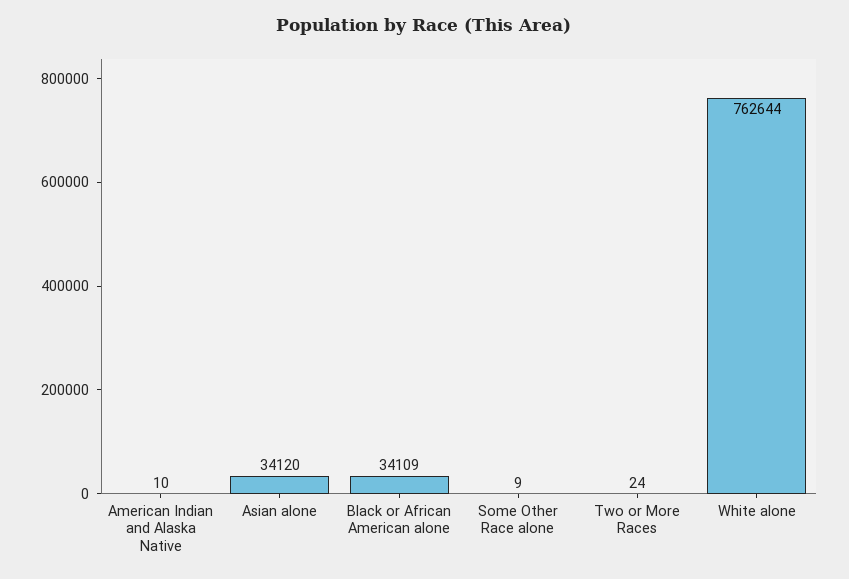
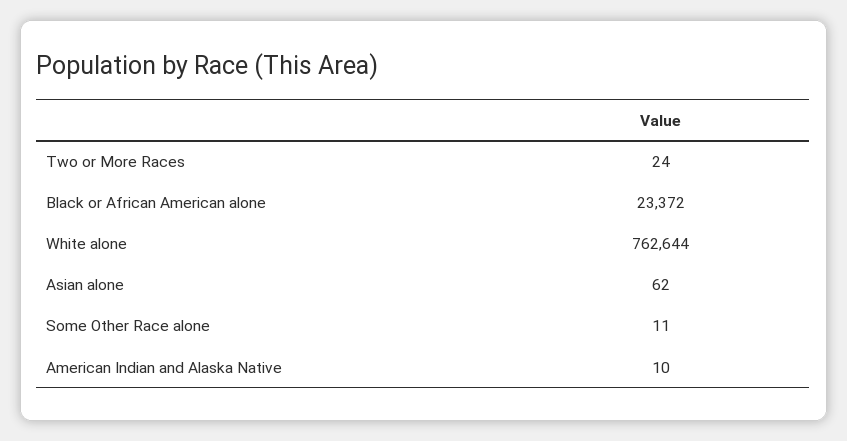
Asian alone: 34120 -> 62
Black or African American alone: 34109 -> 23372
Some Other Race alone: 9 -> 11

